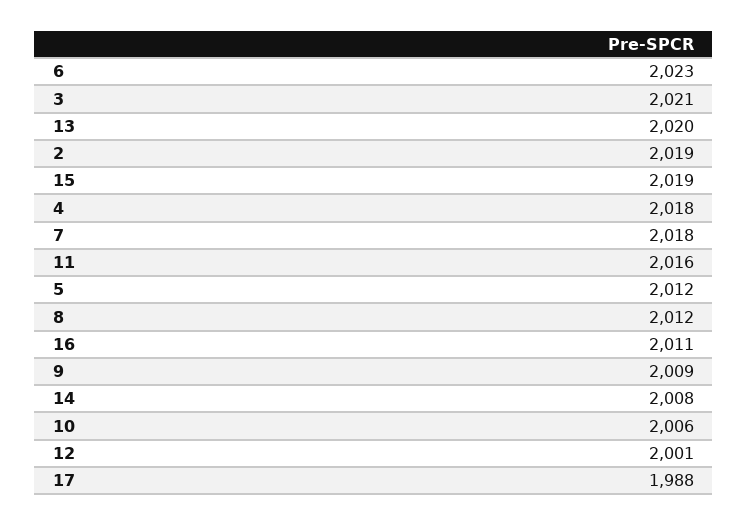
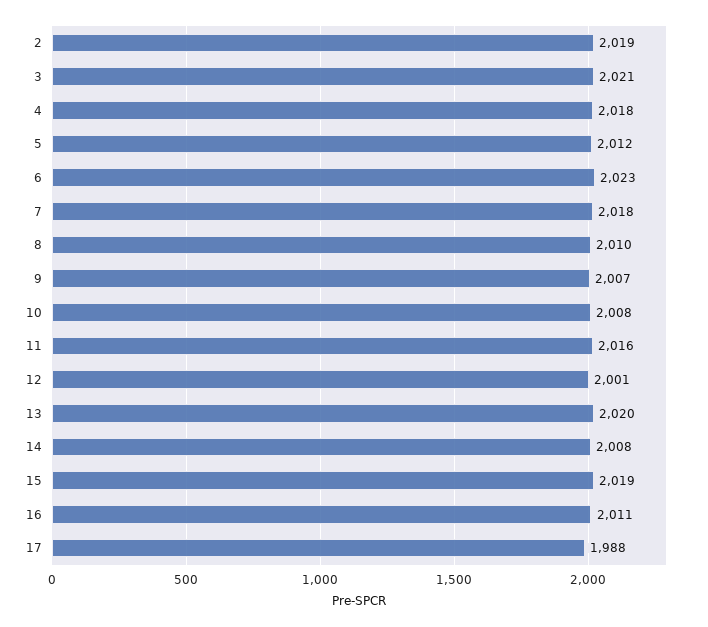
8: 2012 -> 2010
9: 2009 -> 2007
10: 2006 -> 2008

